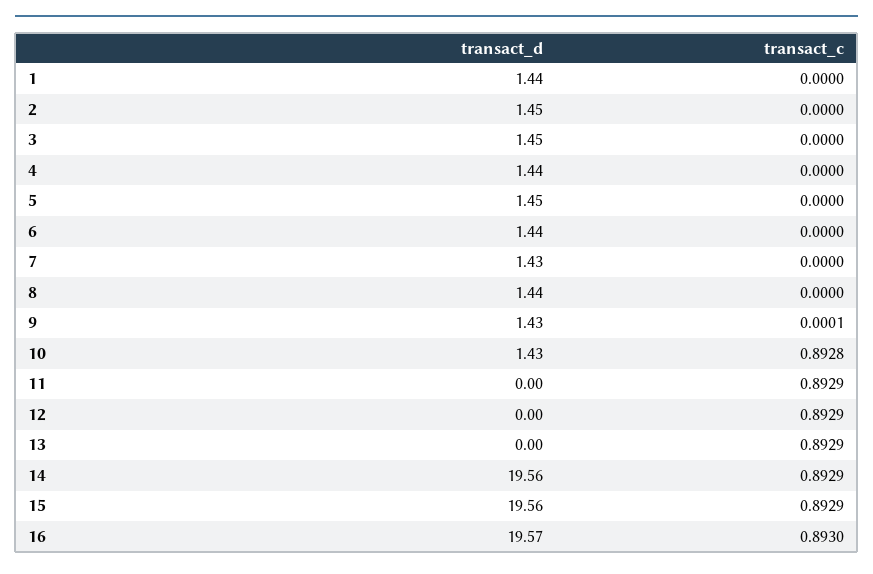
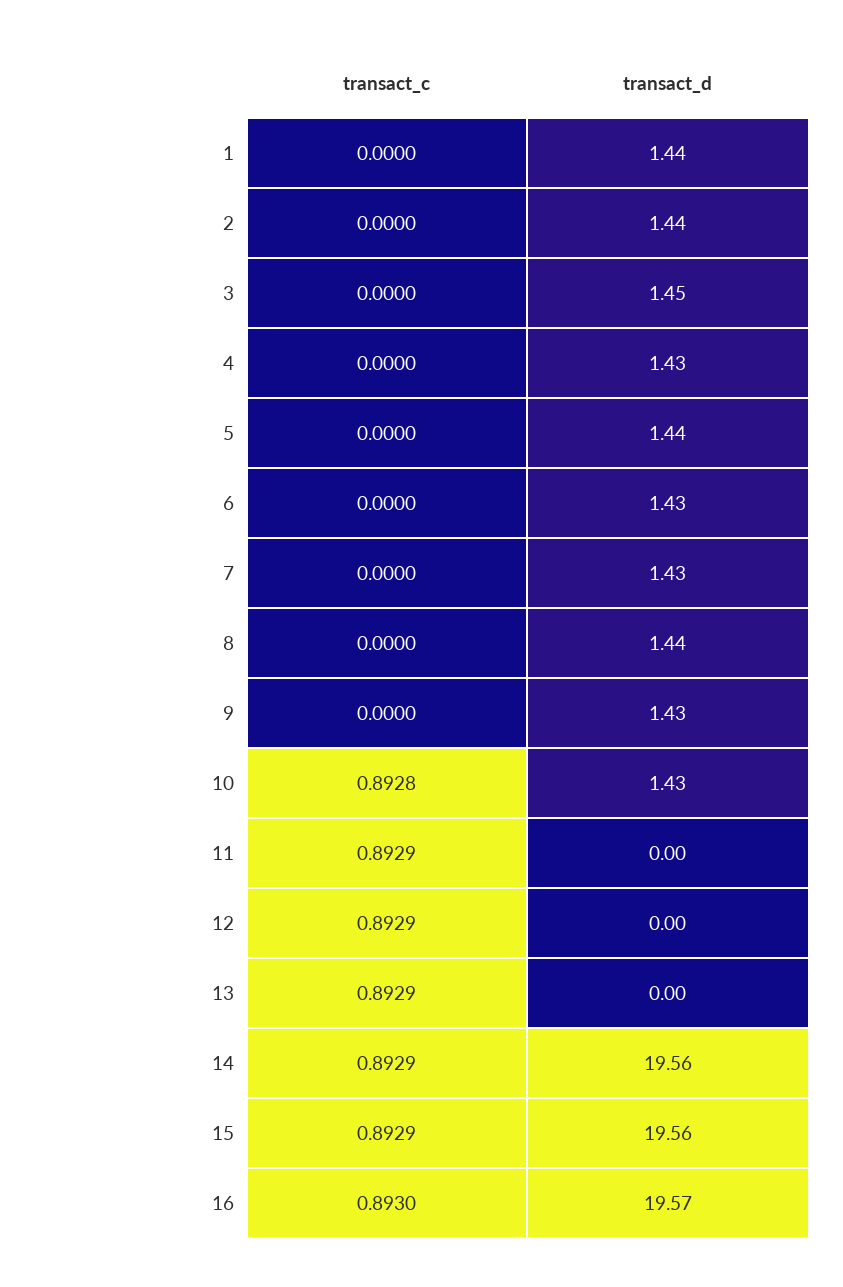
transact_d, 2: 1.45 -> 1.44
transact_d, 4: 1.44 -> 1.43
transact_d, 5: 1.45 -> 1.44
transact_d, 6: 1.44 -> 1.43
transact_c, 9: 0.0001 -> 0

